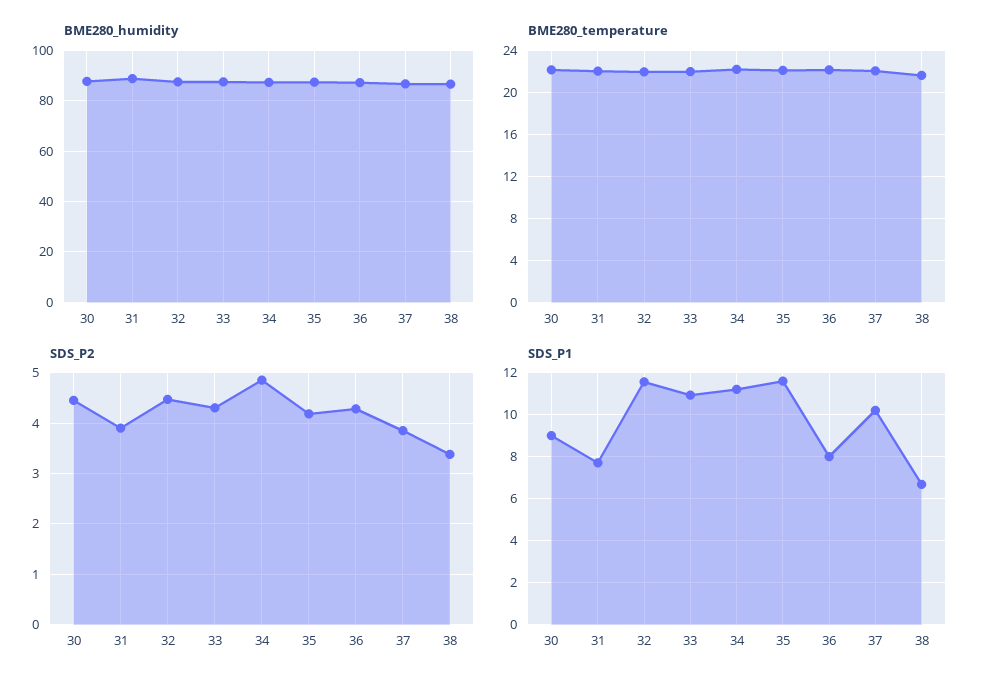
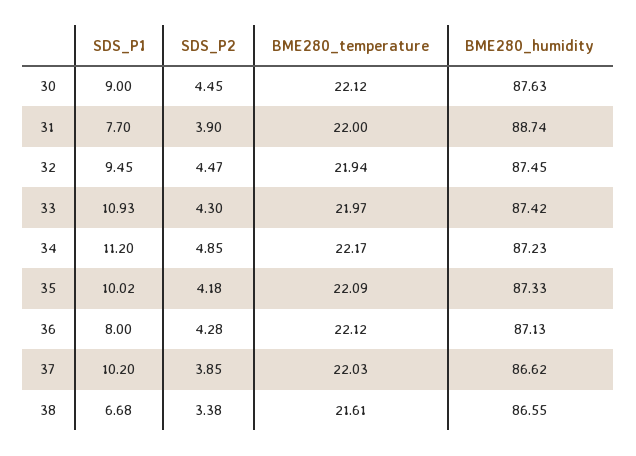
SDS_P1, 32: 11.5 -> 9.45
SDS_P1, 35: 11.5 -> 10.02

